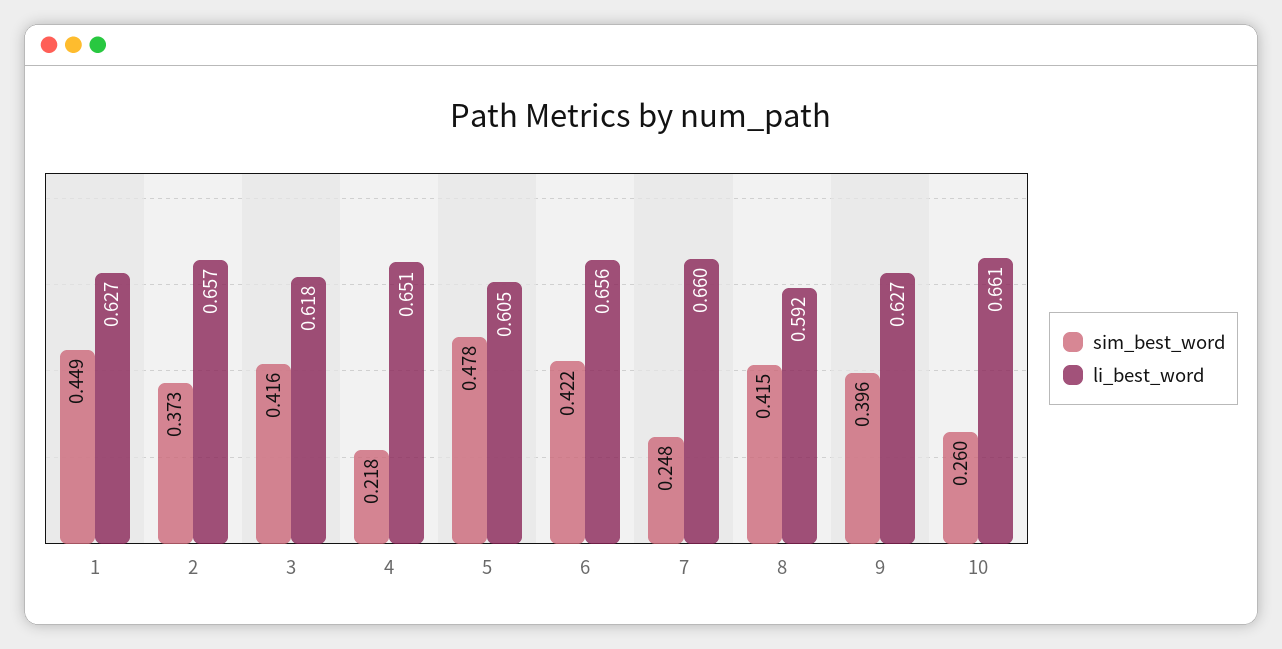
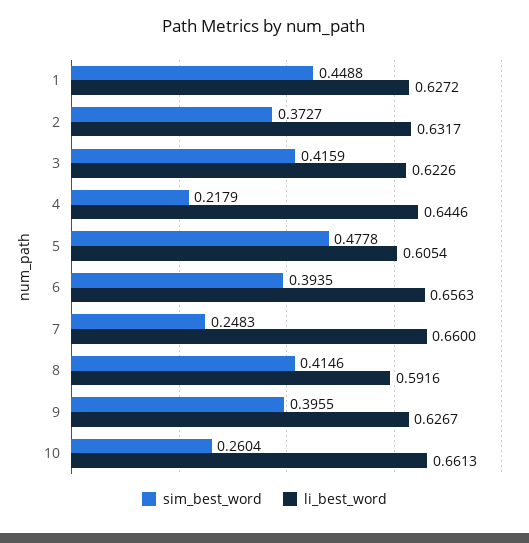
li_best_word, 2: 0.657 -> 0.6317
li_best_word, 3: 0.618 -> 0.6226
li_best_word, 4: 0.651 -> 0.6446
sim_best_word, 6: 0.422 -> 0.3935

